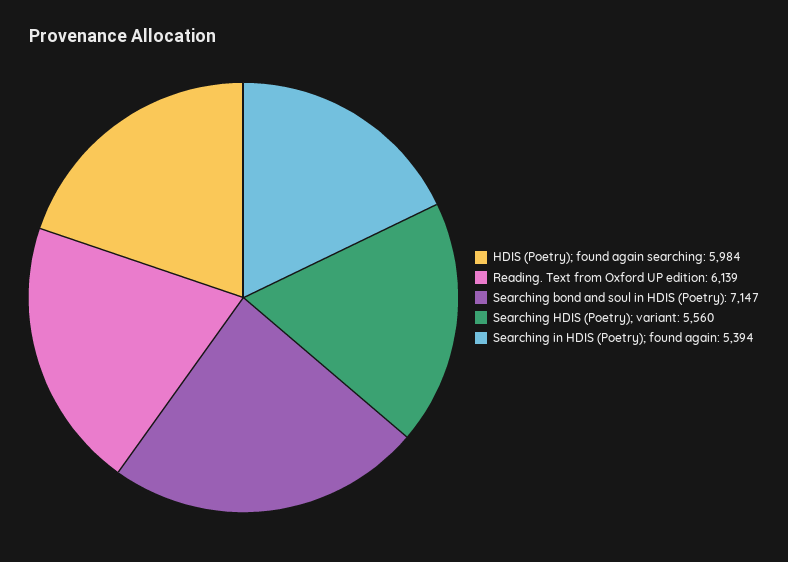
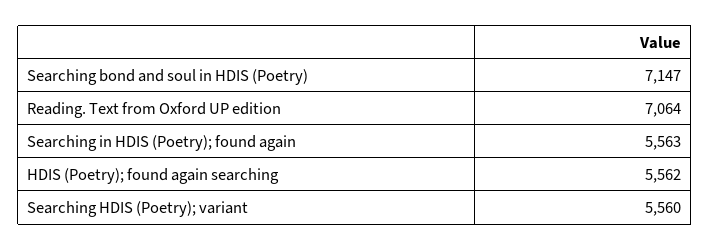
HDIS (Poetry); found again searching: 5984 -> 5562
Reading. Text from Oxford UP edition: 6139 -> 7064
Searching in HDIS (Poetry); found again: 5394 -> 5563

